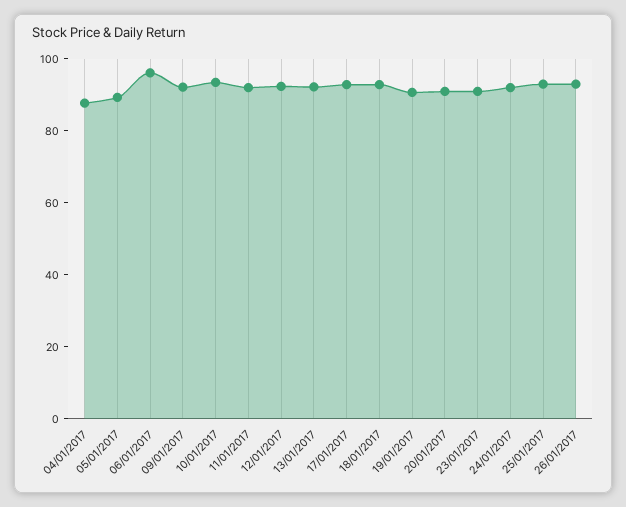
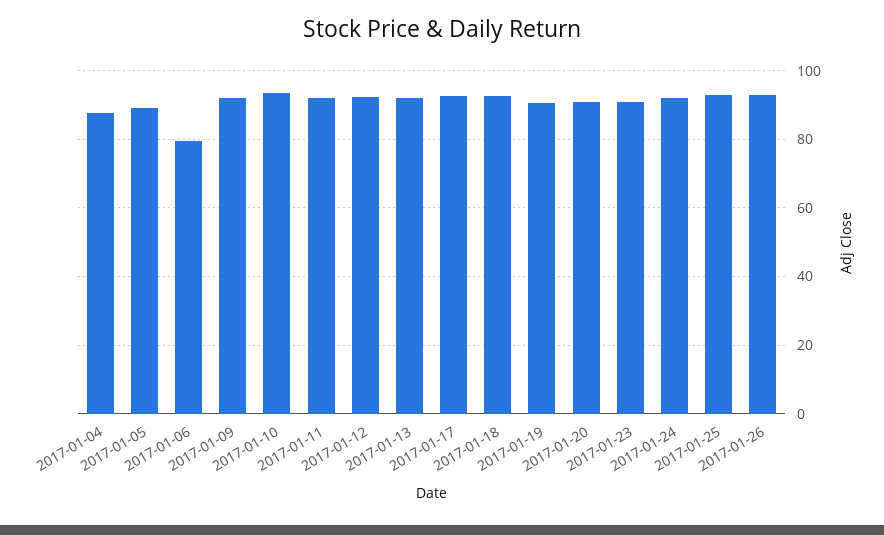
06/01/2017: 95 -> 80

